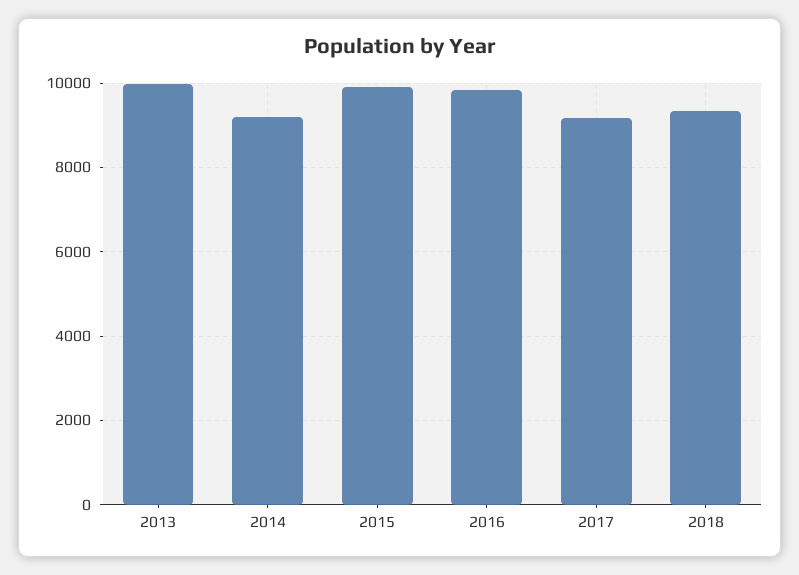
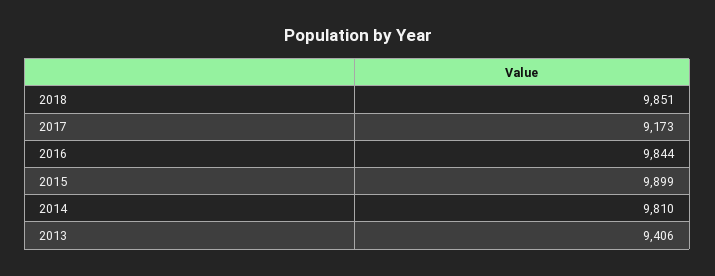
2013: 10000 -> 9406
2014: 9200 -> 9810
2018: 9400 -> 9851

